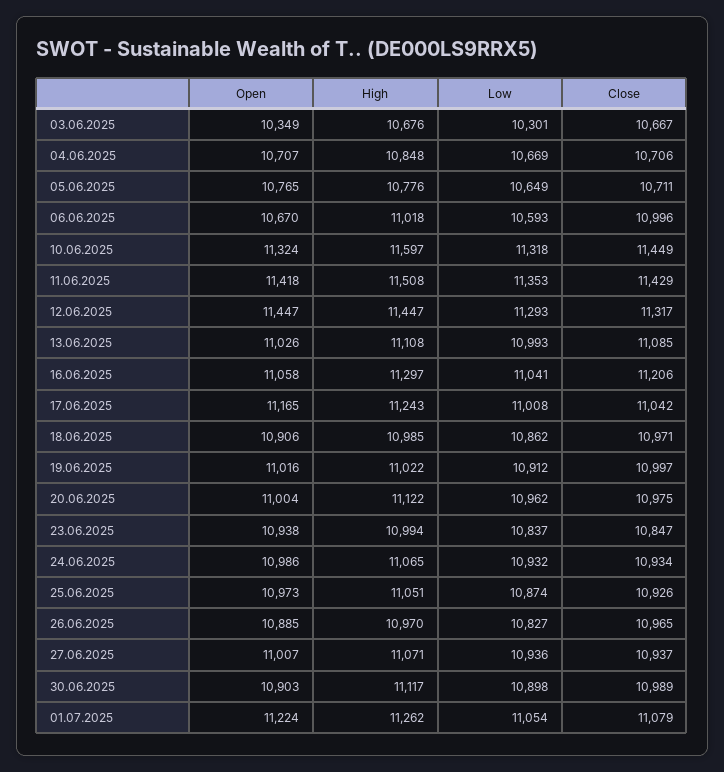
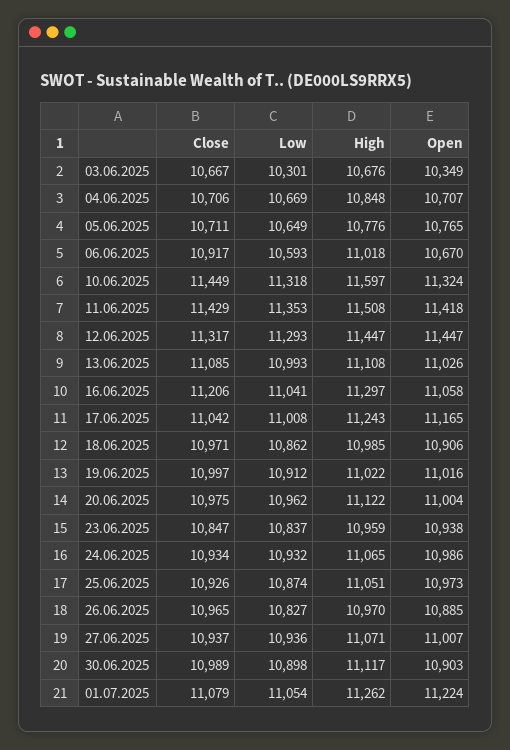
Close, 06.06.2025: 10996 -> 10917
High, 23.06.2025: 10994 -> 10959

